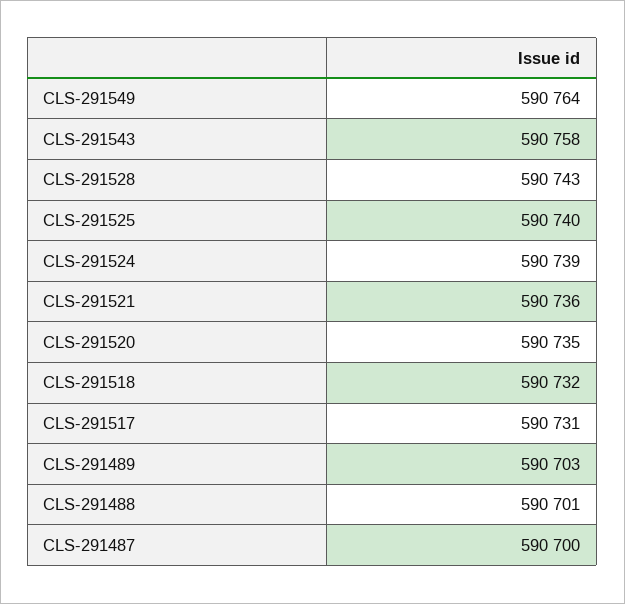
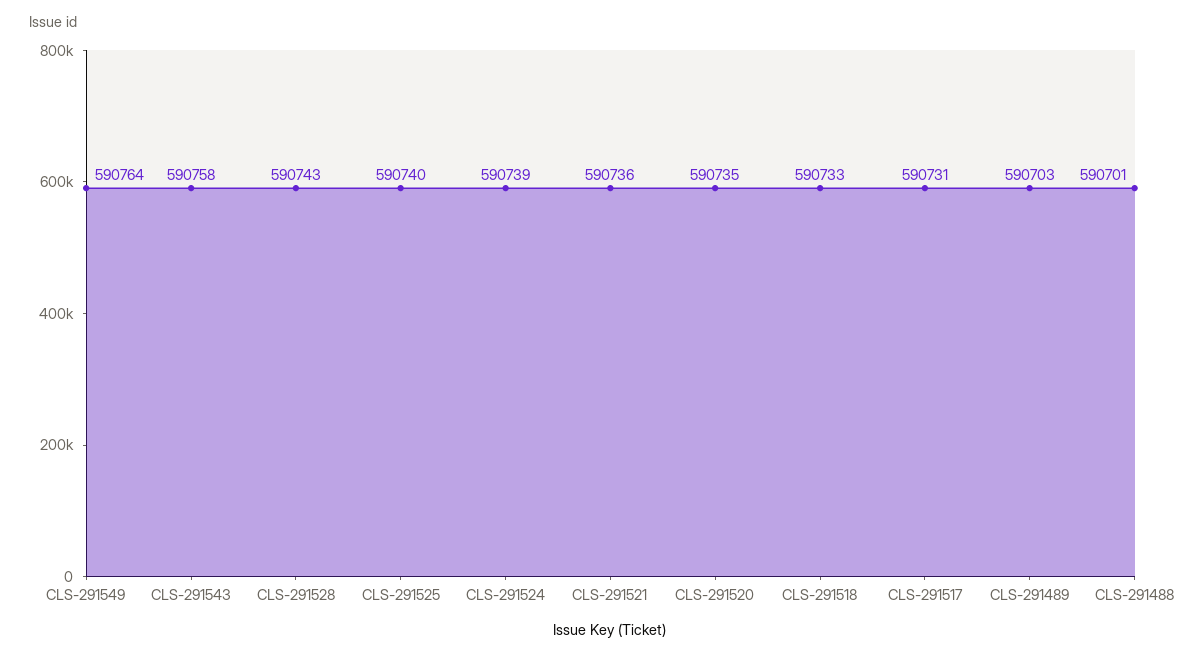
CLS-291518: 590732 -> 590733
CLS-291487: 590700 -> none

